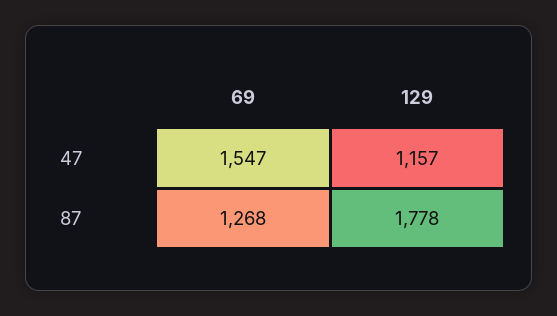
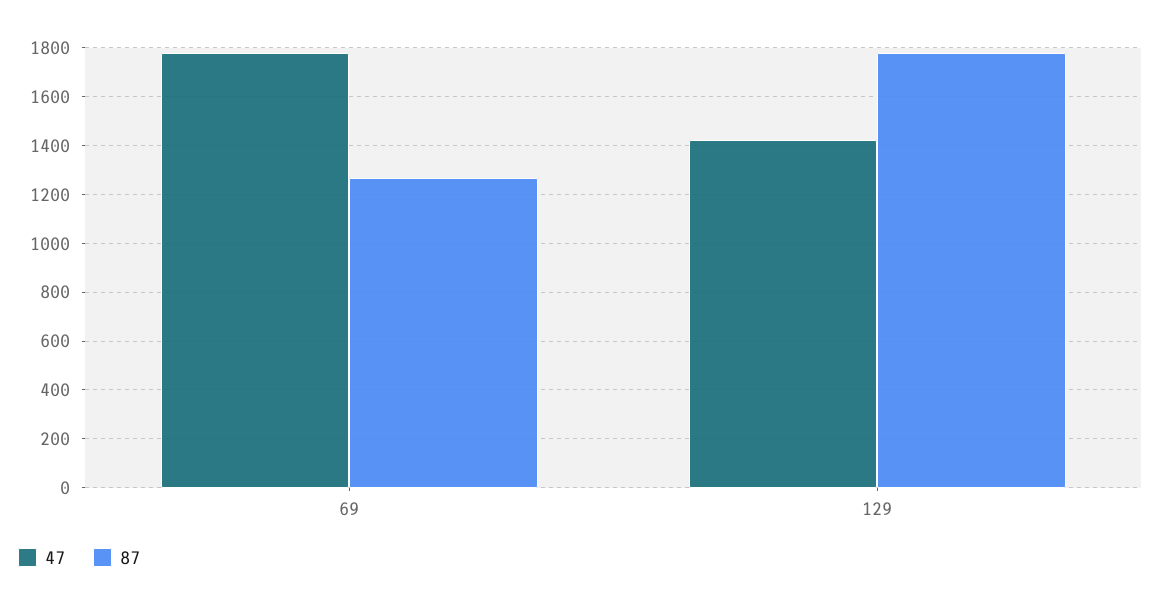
47, 69: 1547 -> 1775
47, 129: 1157 -> 1425

